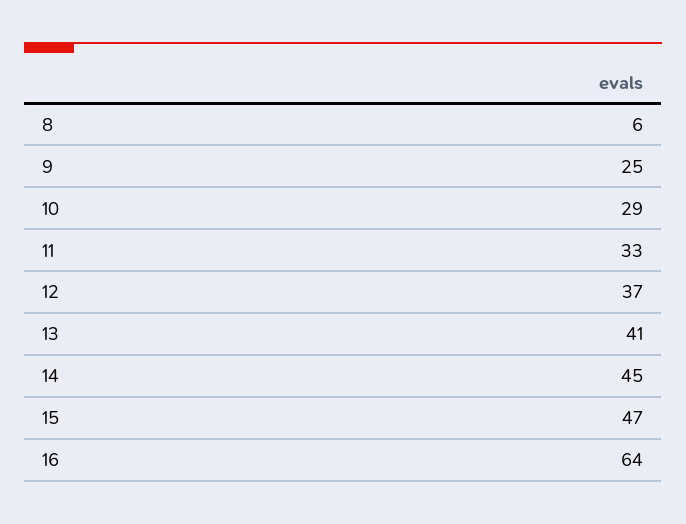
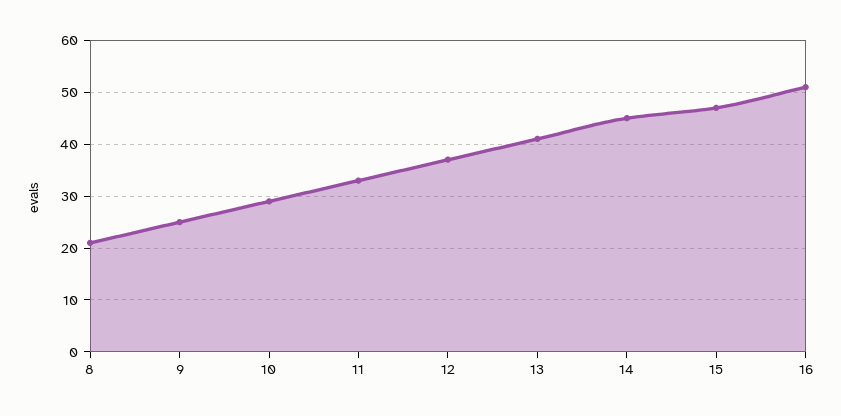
8: 6 -> 20
16: 64 -> 50

